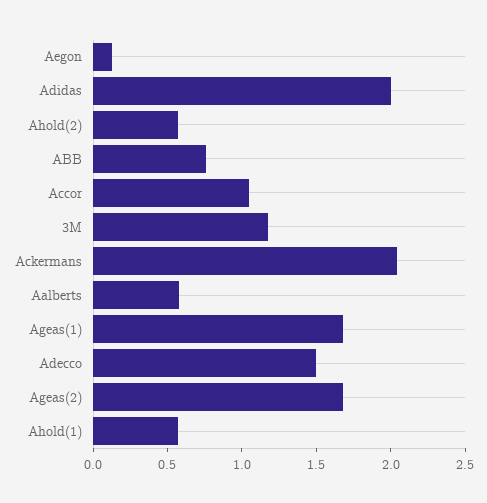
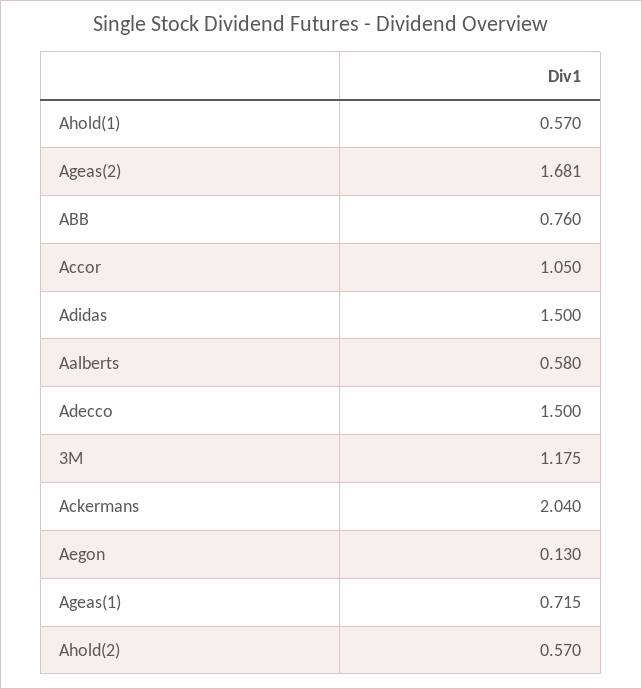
Adidas: 2 -> 1.5
Ageas(1): 1.7 -> 0.715

